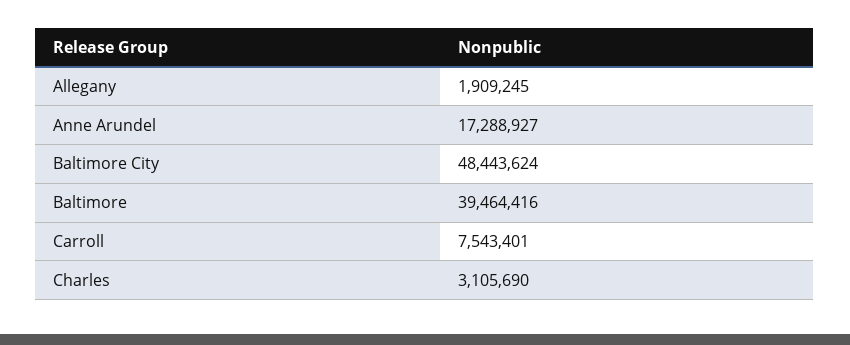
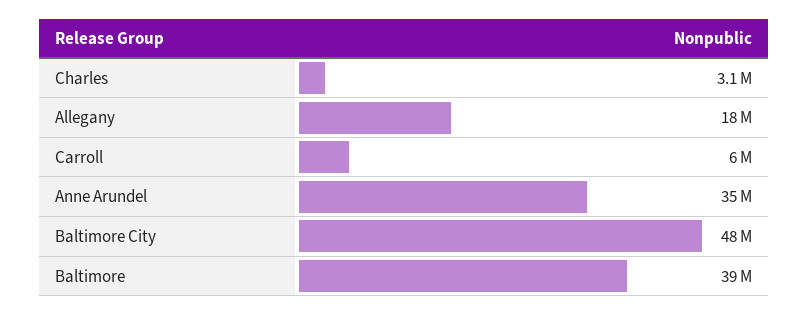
Allegany: 1909245 -> 18000000
Anne Arundel: 17288927 -> 35000000
Carroll: 7543401 -> 6000000

